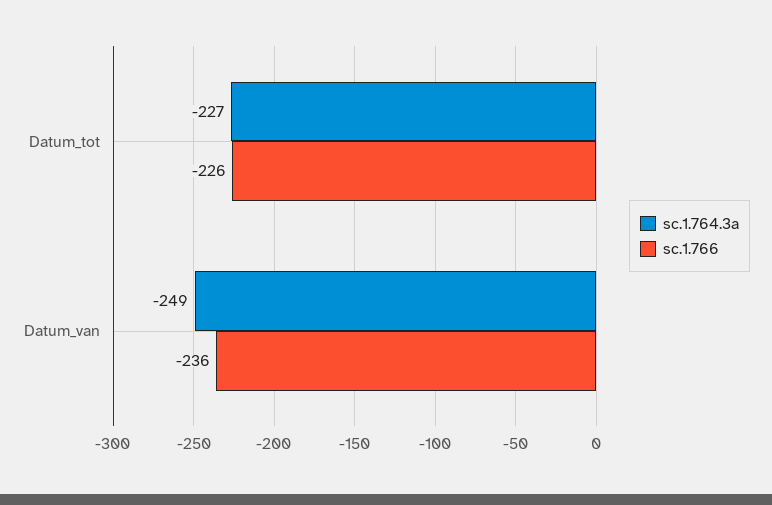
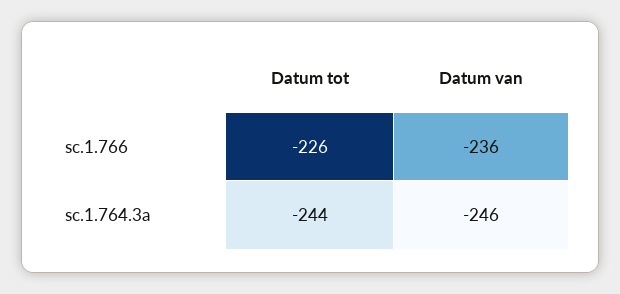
sc.1.764.3a, Datum_tot: -227 -> -244
sc.1.764.3a, Datum_van: -249 -> -246

